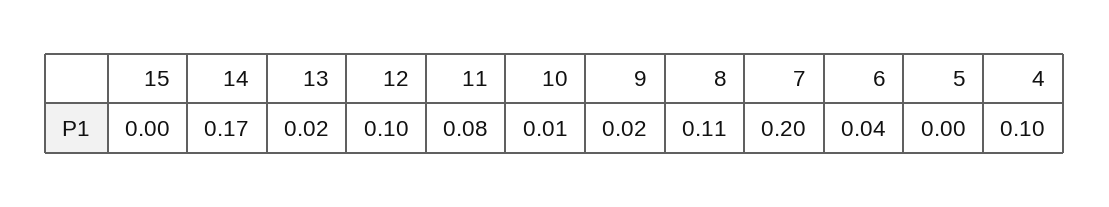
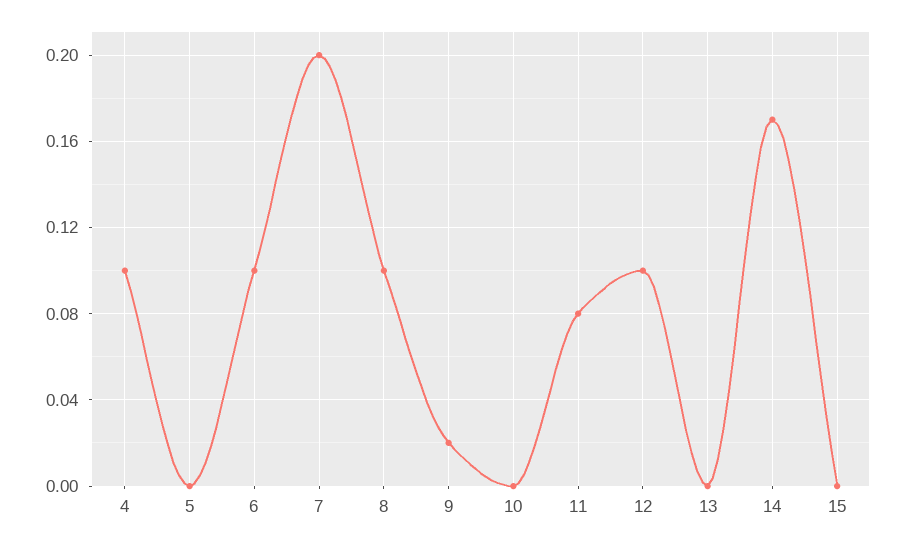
13: 0.02 -> 0
10: 0.01 -> 0
8: 0.11 -> 0.1
6: 0.04 -> 0.1

